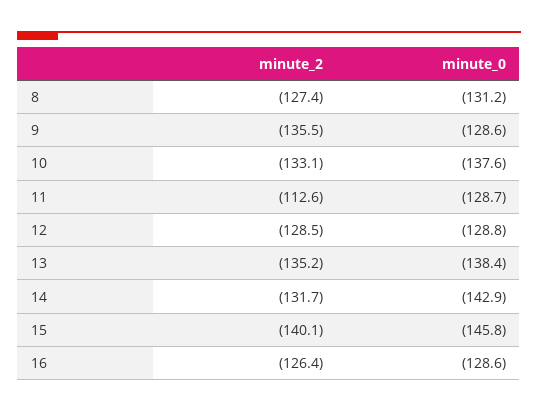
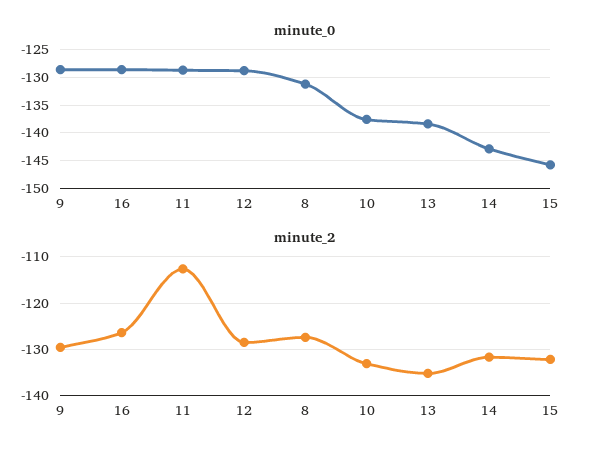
minute_2, 9: -135.5 -> -130
minute_2, 15: -140.1 -> -132

